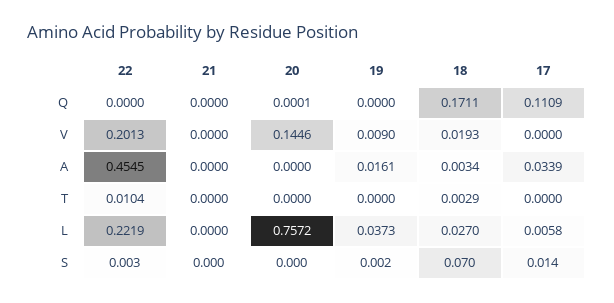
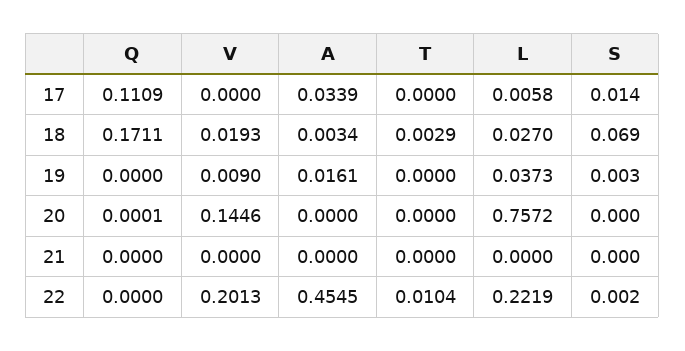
22, S: 0.003 -> 0.002
19, S: 0.002 -> 0.003
18, S: 0.07 -> 0.069

